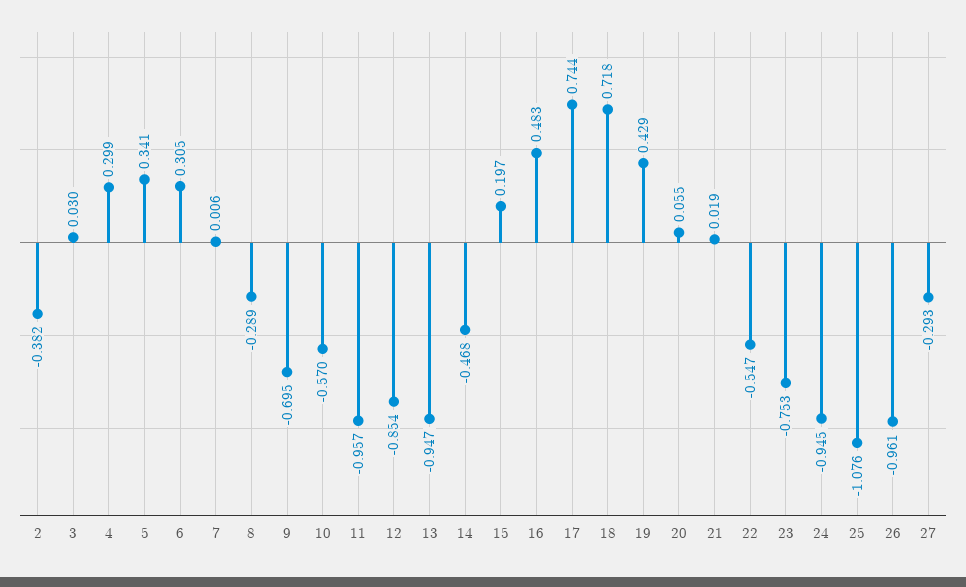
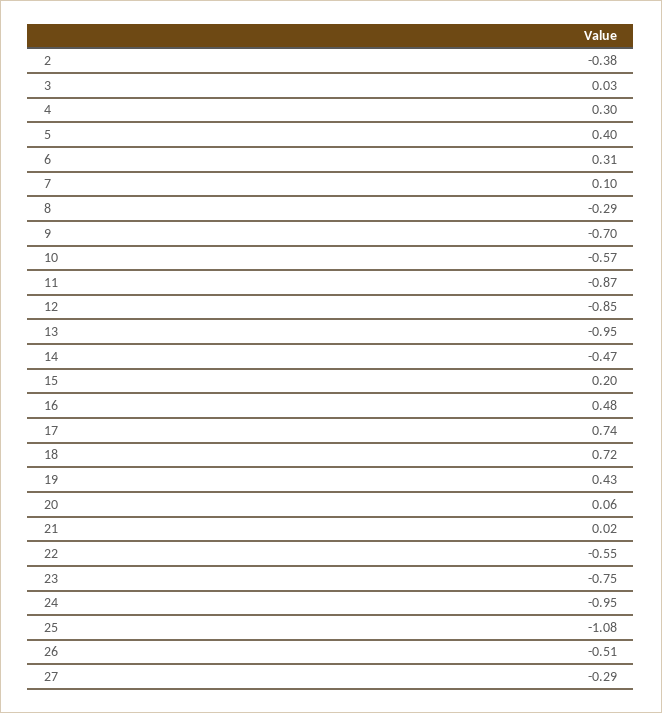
5: 0.341 -> 0.4
7: 0.006 -> 0.1
11: -0.957 -> -0.87
26: -0.961 -> -0.51

